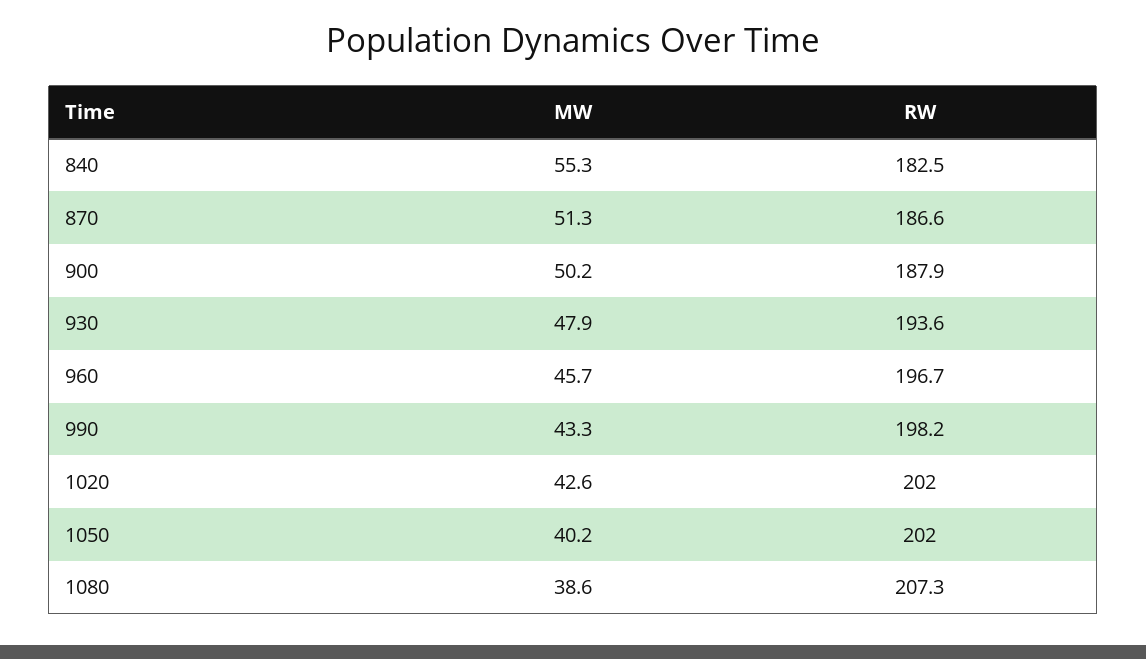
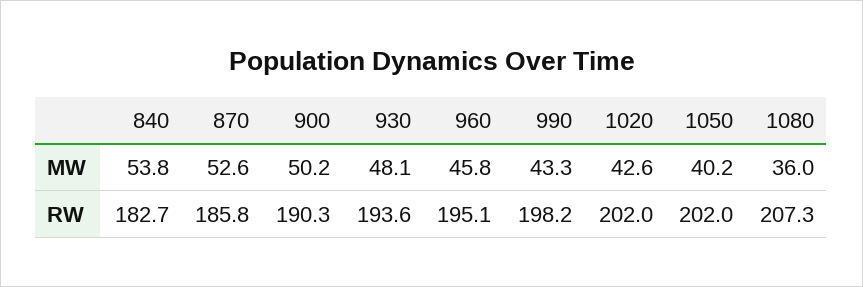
MW, 840: 55.3 -> 53.8
RW, 840: 182.5 -> 182.7
MW, 870: 51.3 -> 52.6
RW, 870: 186.6 -> 185.8
RW, 900: 187.9 -> 190.3
MW, 930: 47.9 -> 48.1
MW, 960: 45.7 -> 45.8
RW, 960: 196.7 -> 195.1
MW, 1080: 38.6 -> 36

